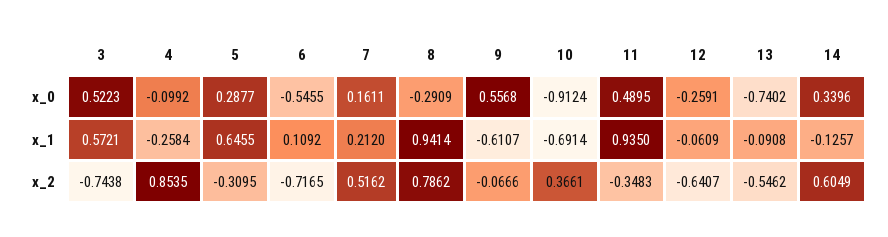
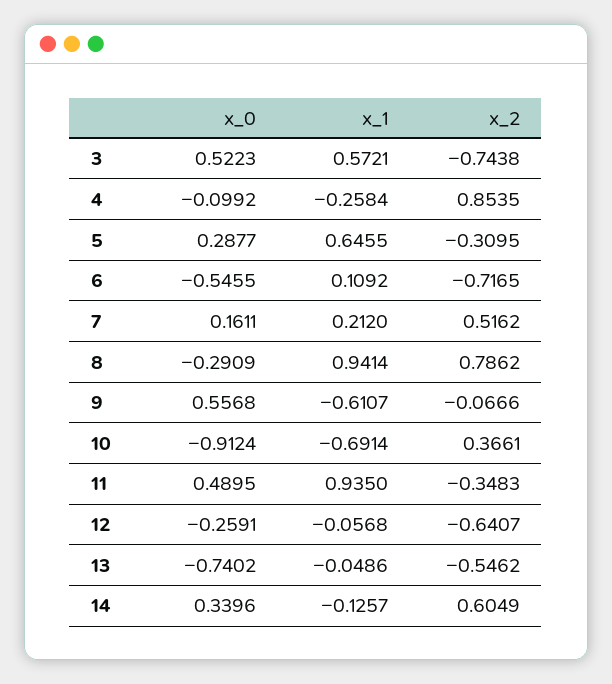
12, x_1: -0.0609 -> -0.0568
13, x_1: -0.0908 -> -0.0486

